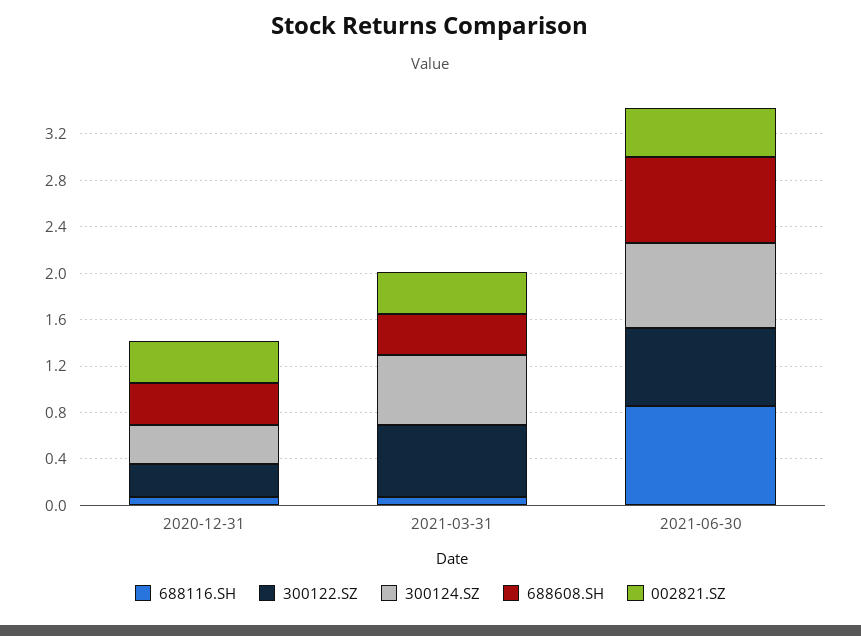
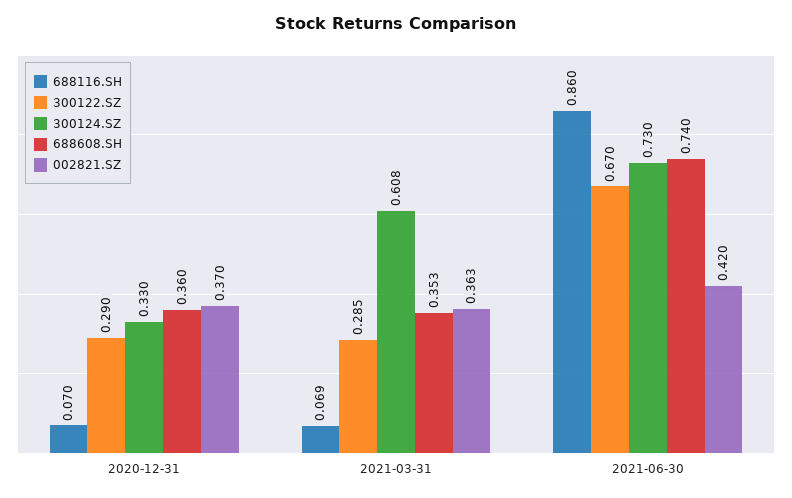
300122.SZ, 2021-03-31: 0.6 -> 0.285

